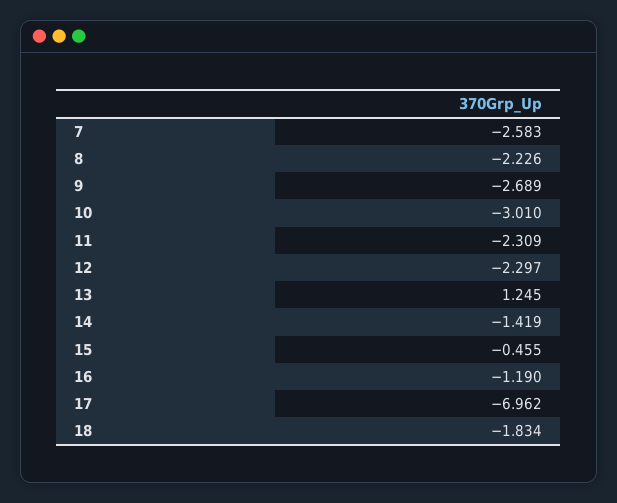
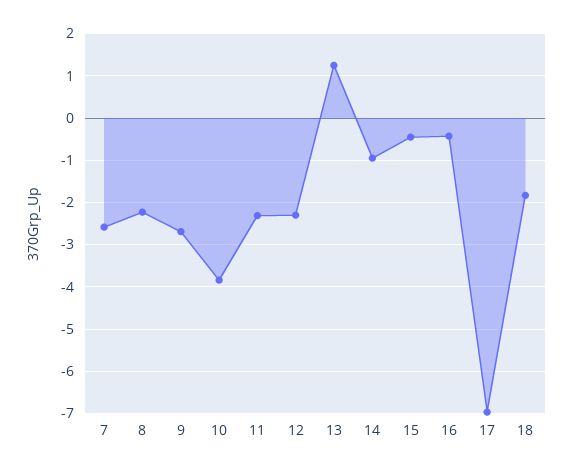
10: -3.01 -> -3.8
14: -1.419 -> -1
16: -1.19 -> -0.4

